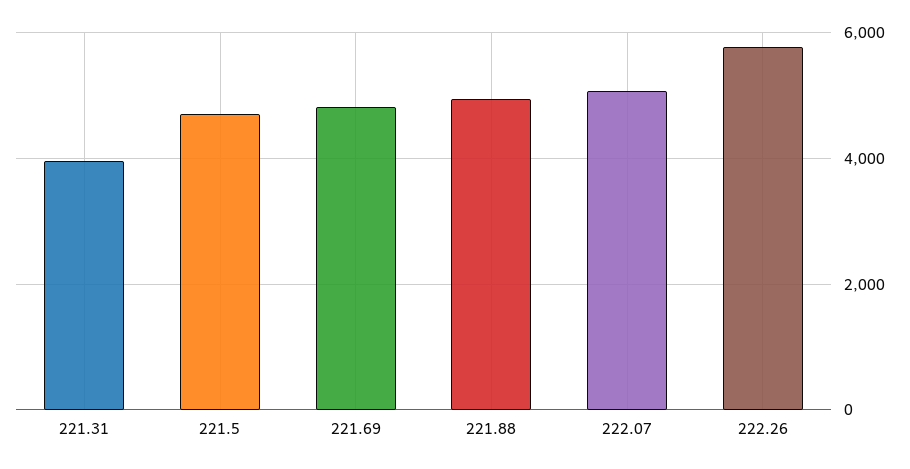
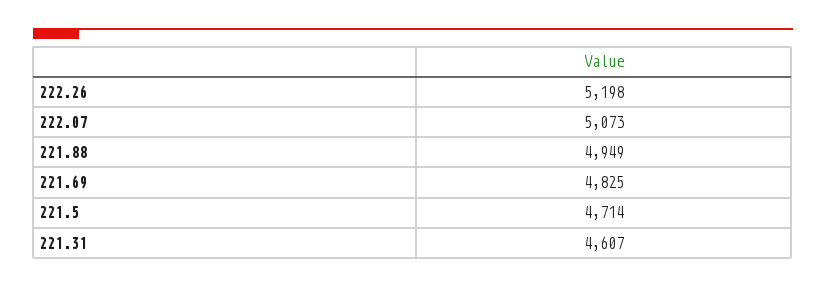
221.31: 4000 -> 4607
222.26: 5800 -> 5198

